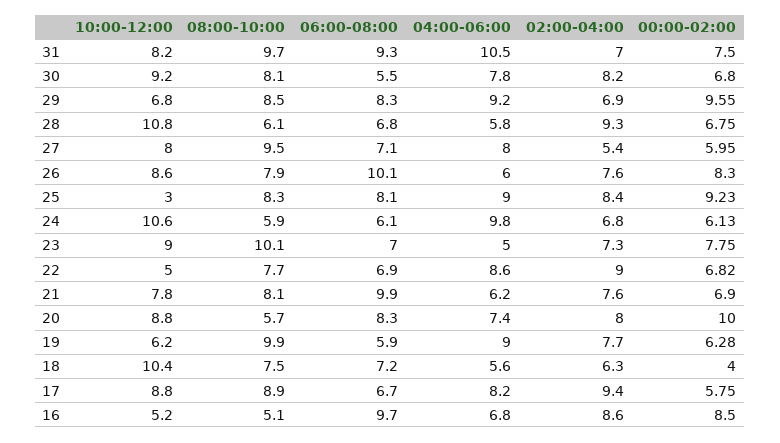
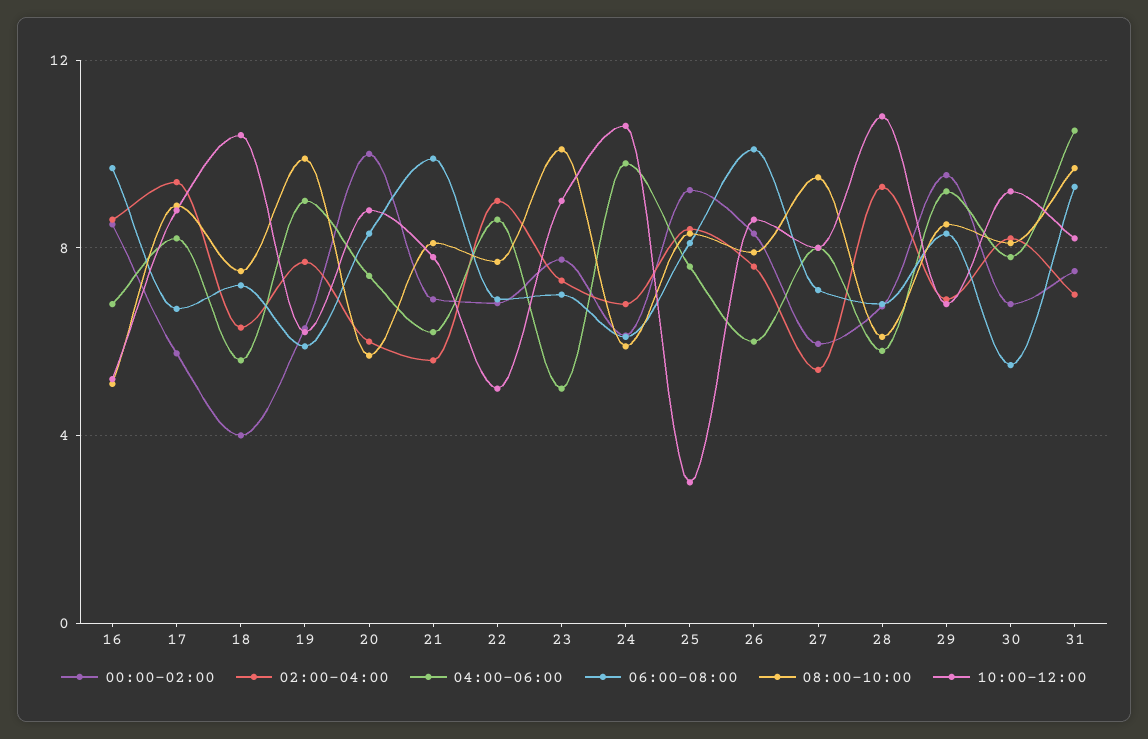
04:00-06:00, 25: 9 -> 7.5
02:00-04:00, 21: 7.6 -> 5.5
02:00-04:00, 20: 8 -> 6

